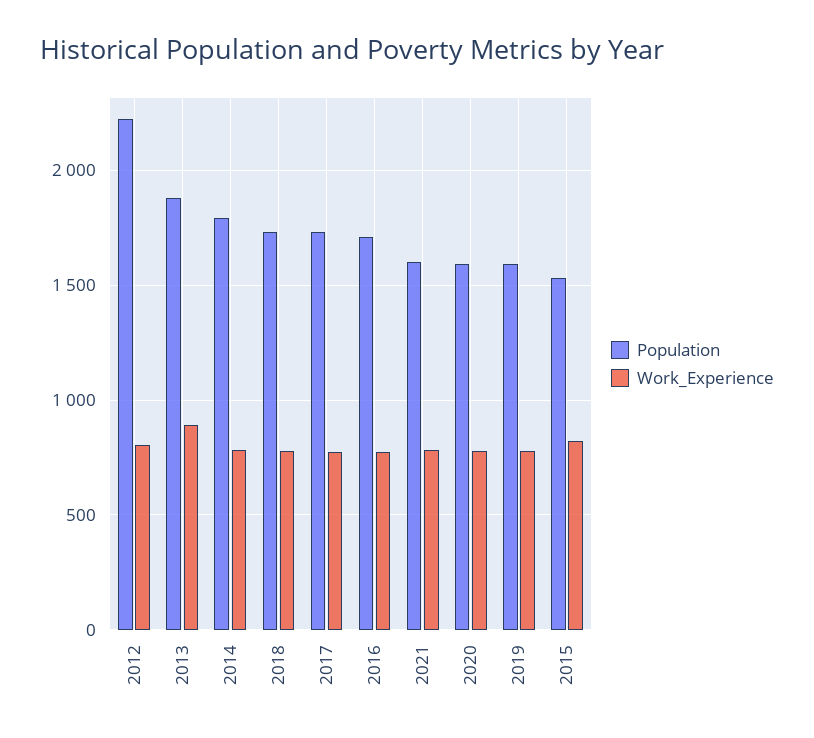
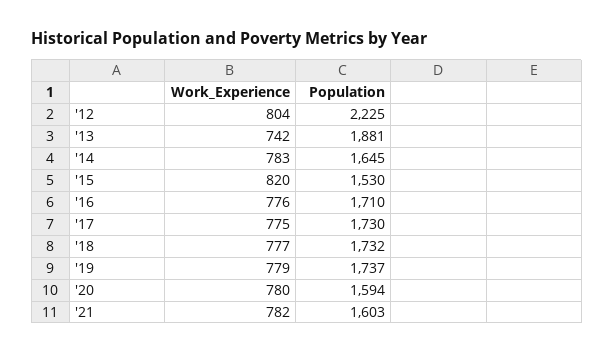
Work_Experience, 2013: 900 -> 742
Population, 2014: 1800 -> 1645
Population, 2019: 1600 -> 1737

